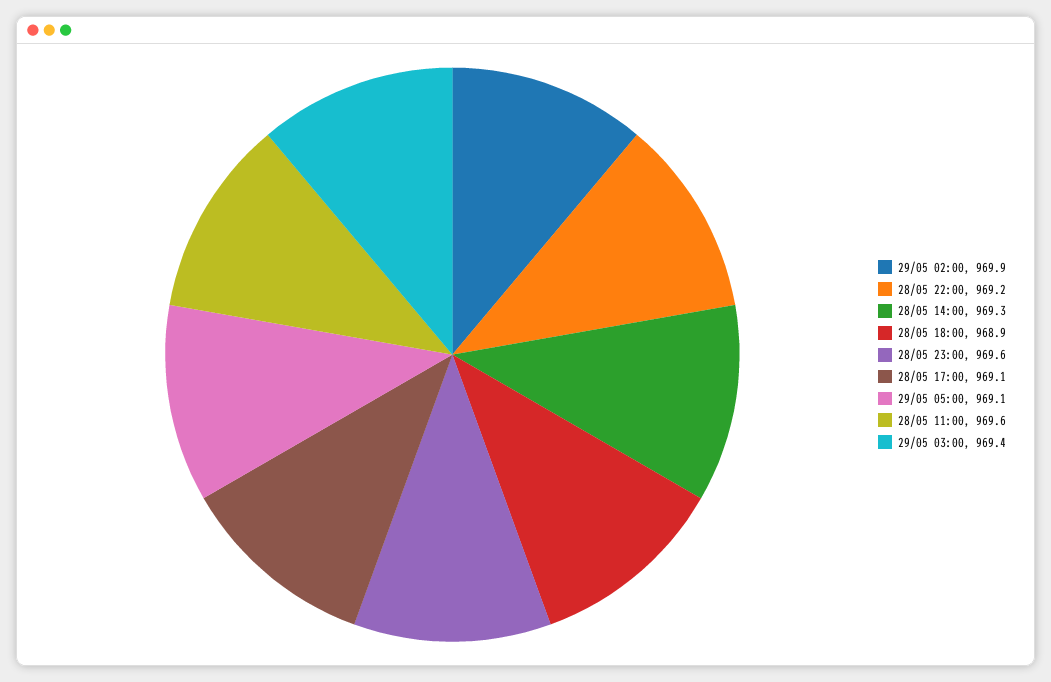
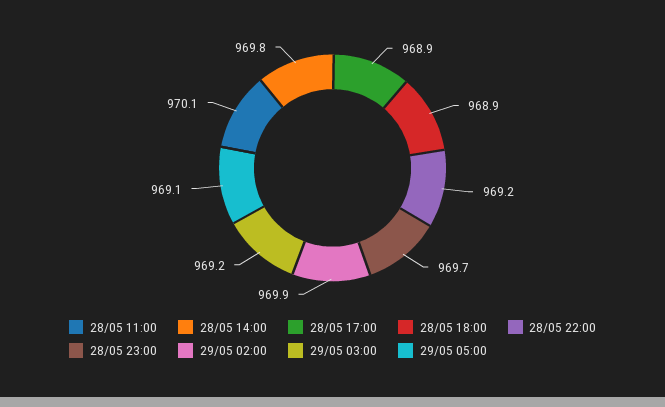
28/05 14:00: 969.3 -> 969.8
28/05 23:00: 969.6 -> 969.7
28/05 17:00: 969.1 -> 968.9
28/05 11:00: 969.6 -> 970.1
29/05 03:00: 969.4 -> 969.2

